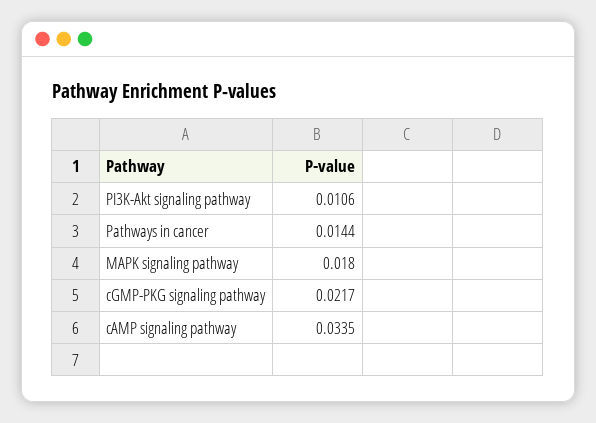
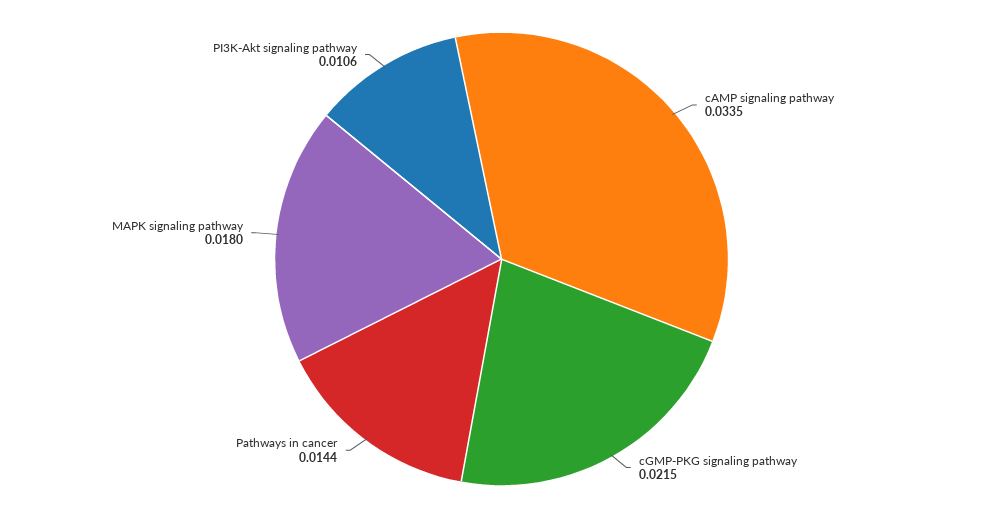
cGMP-PKG signaling pathway: 0.0217 -> 0.0215

